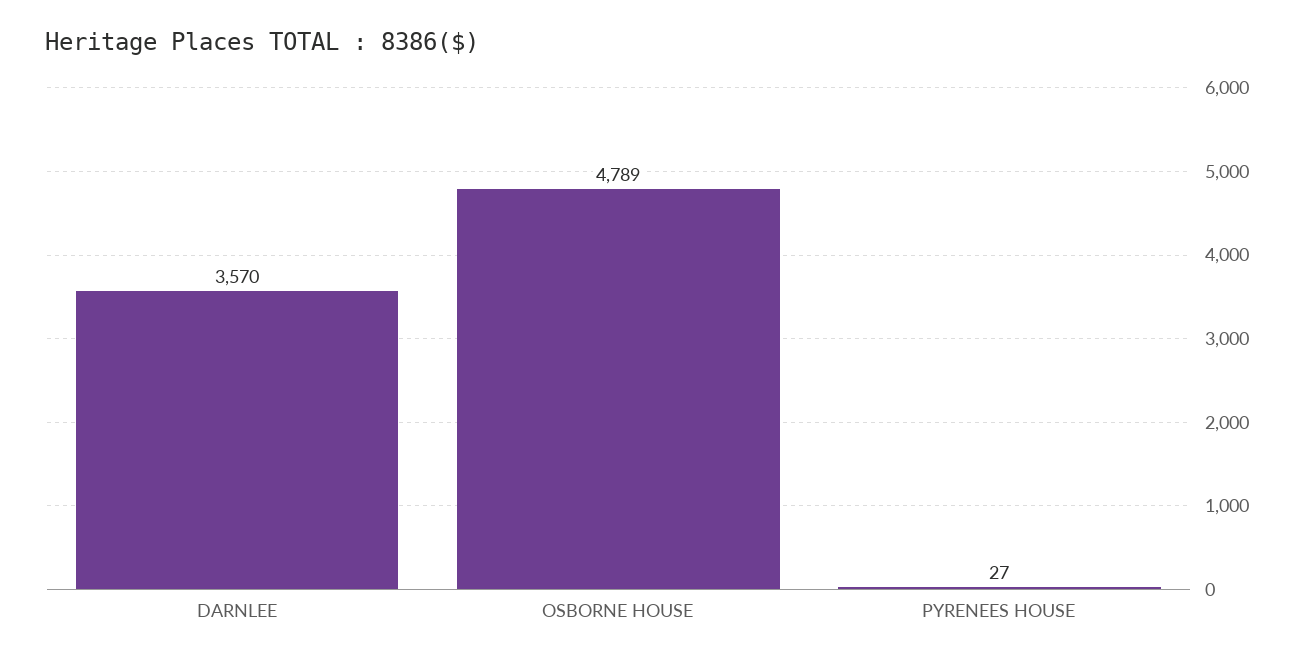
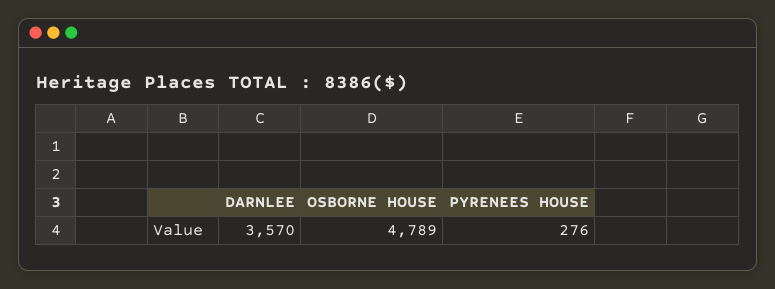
PYRENEES HOUSE: 27 -> 276

